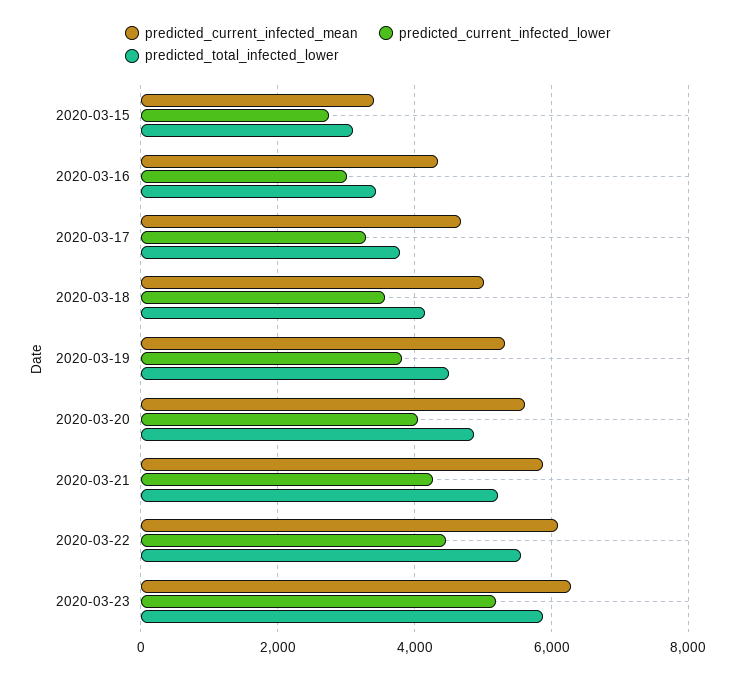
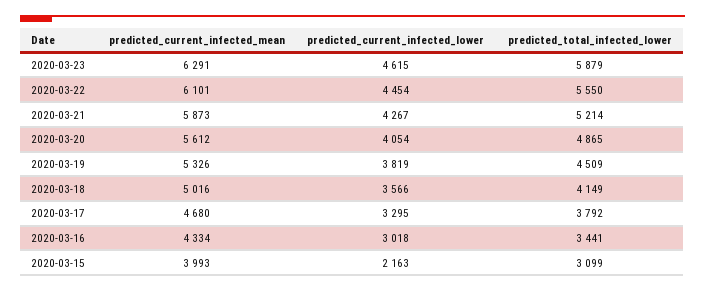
predicted_current_infected_mean, 2020-03-15: 3400 -> 3993
predicted_current_infected_lower, 2020-03-15: 2800 -> 2163
predicted_current_infected_lower, 2020-03-23: 5200 -> 4615

